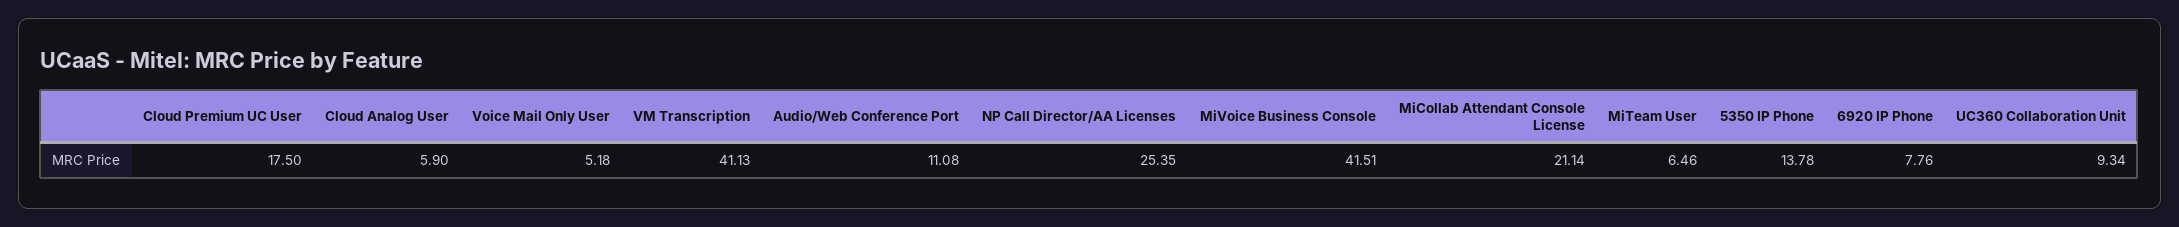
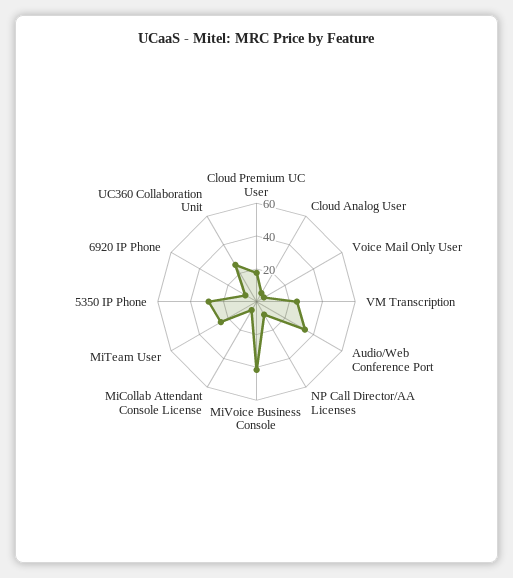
VM Transcription: 41.13 -> 25
Audio/Web Conference Port: 11.08 -> 35
NP Call Director/AA Licenses: 25.35 -> 10
MiCollab Attendant Console License: 21.14 -> 5
MiTeam User: 6.46 -> 25
5350 IP Phone: 13.78 -> 30
UC360 Collaboration Unit: 9.34 -> 25

